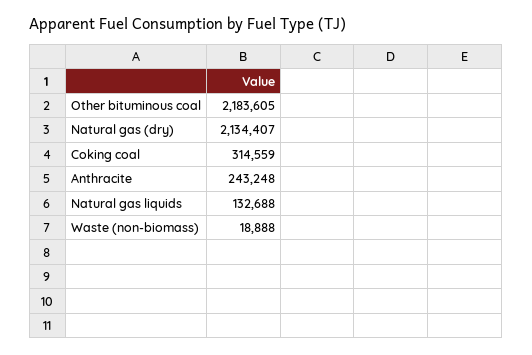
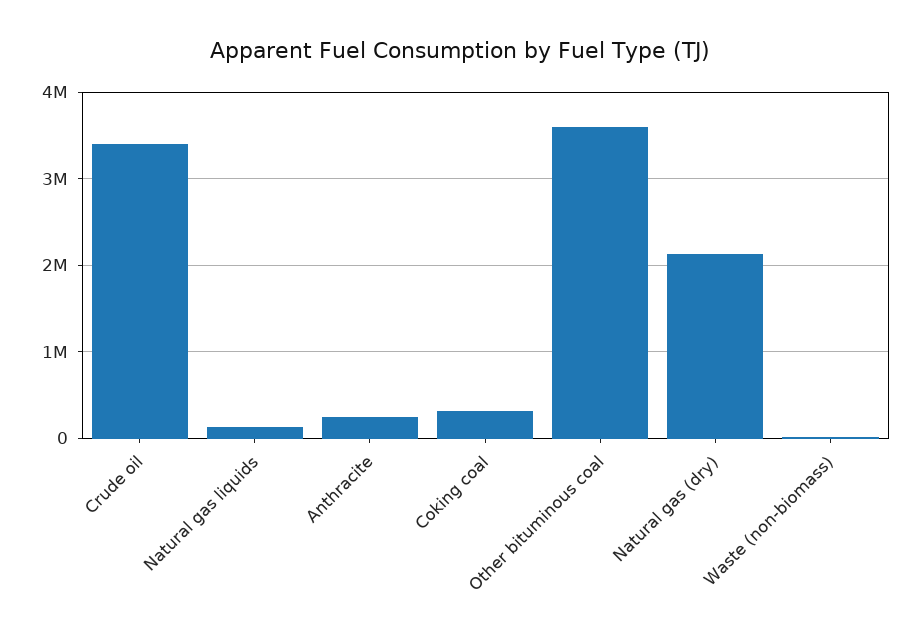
Other bituminous coal: 2183605 -> 3600000
Crude oil: none -> 3400000

